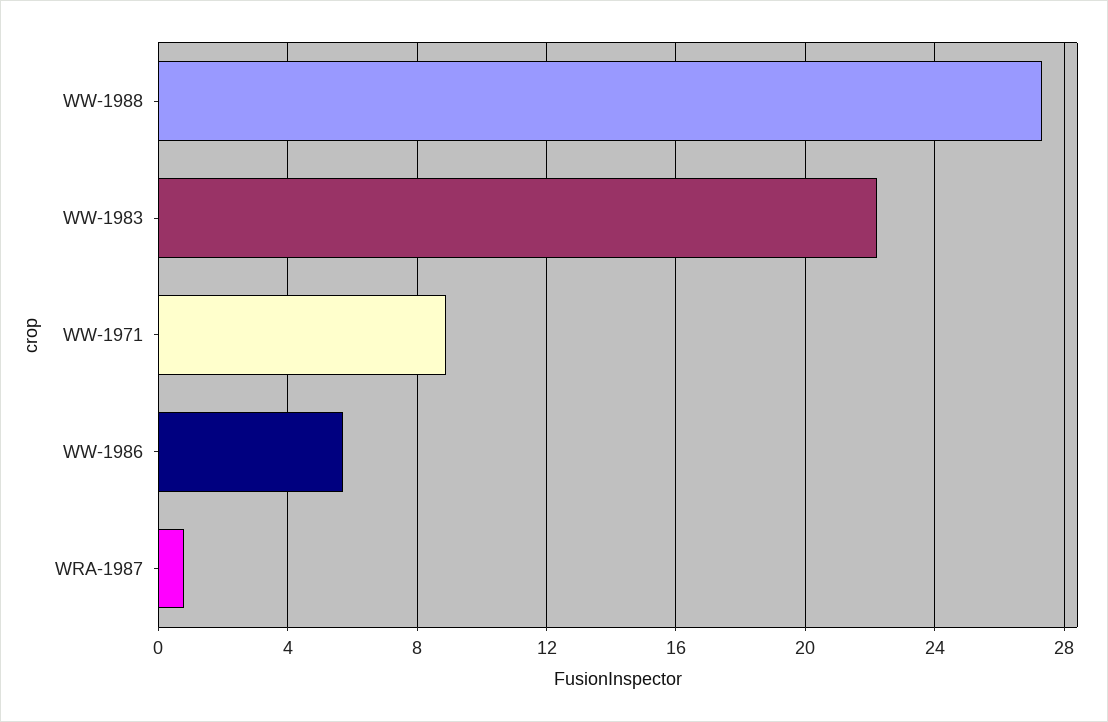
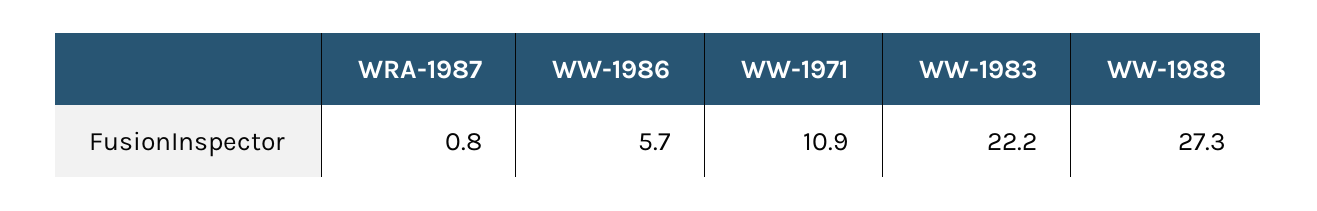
WW-1971: 9 -> 10.9

